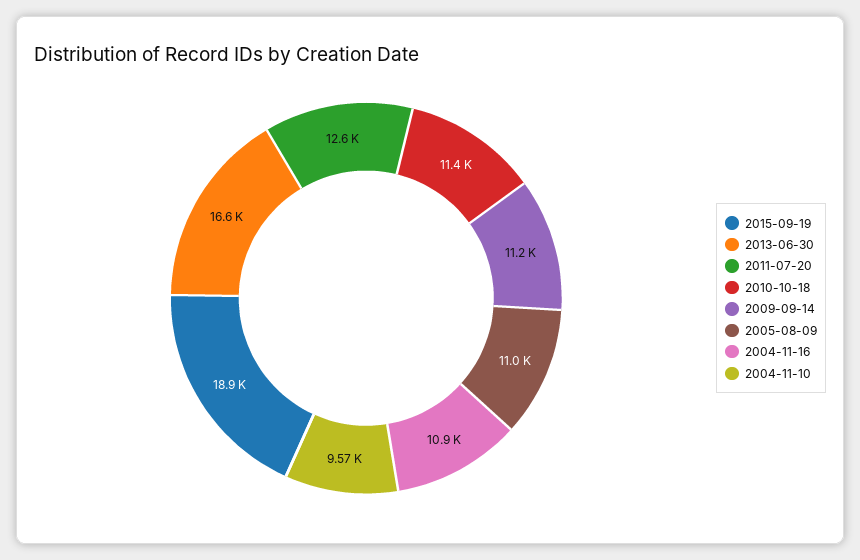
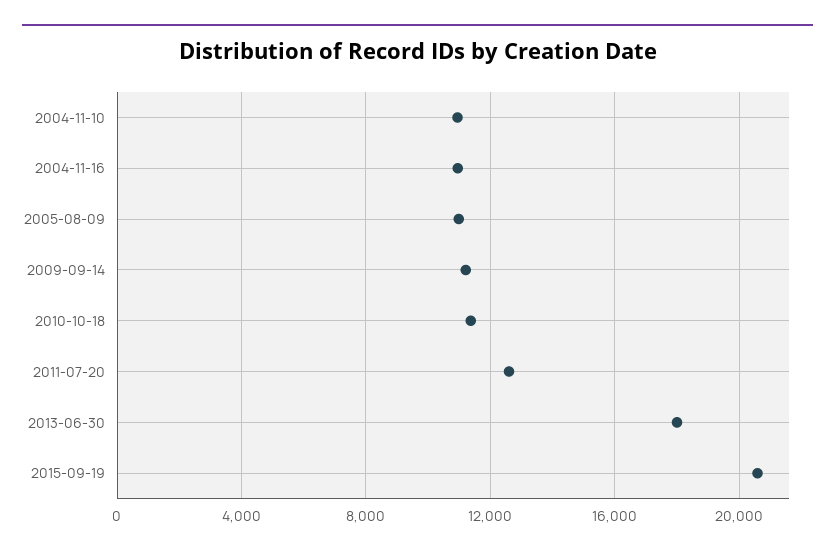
2015-09-19: 18900 -> 20500
2013-06-30: 16600 -> 18000
2004-11-10: 9570 -> 11000

